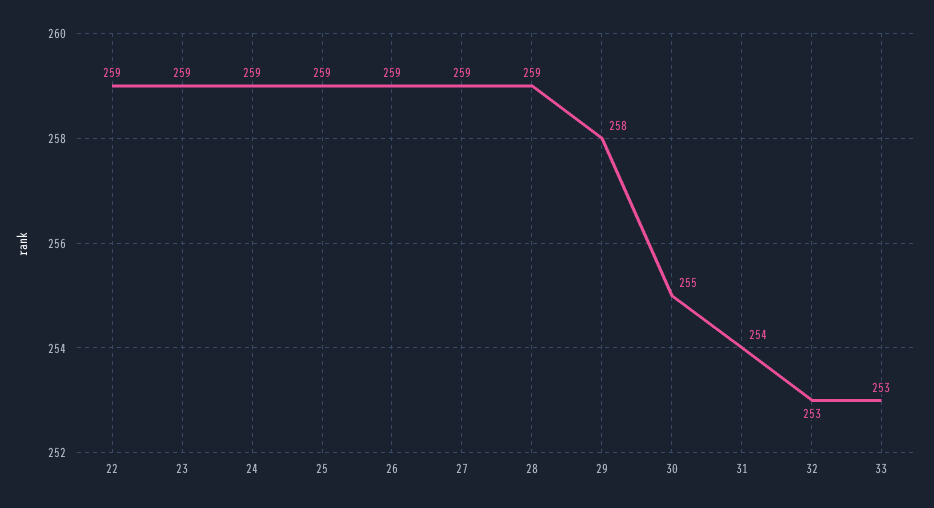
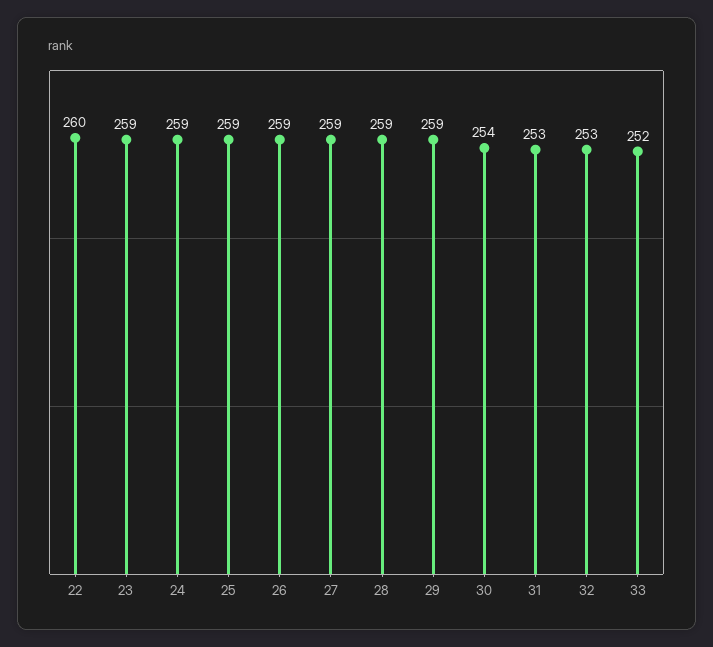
22: 259 -> 260
29: 258 -> 259
30: 255 -> 254
31: 254 -> 253
33: 253 -> 252

